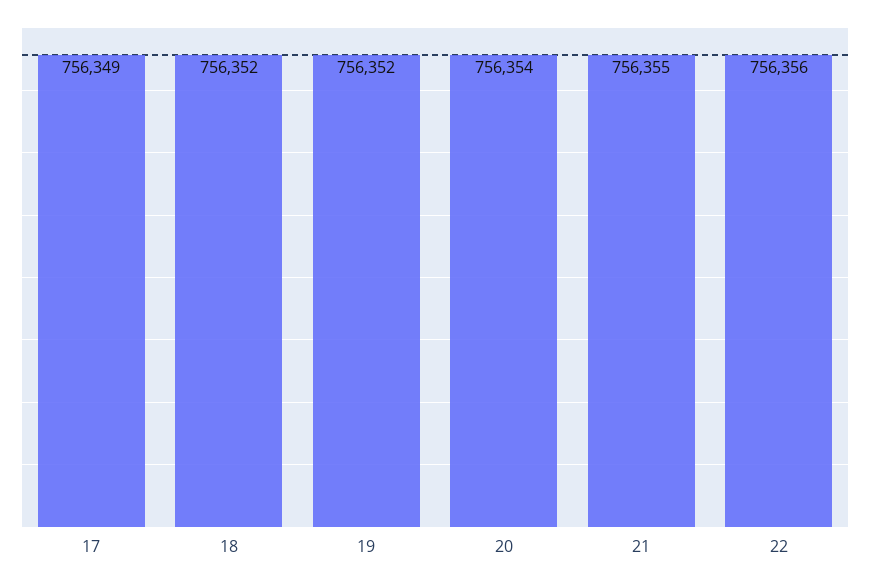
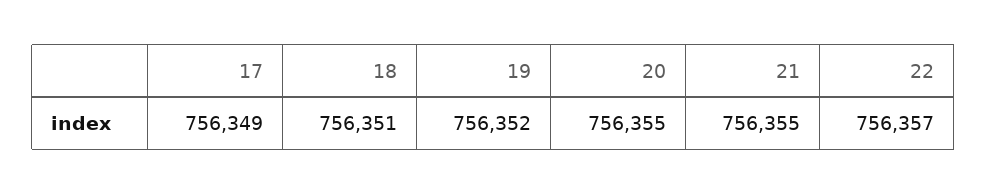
18: 756352 -> 756351
20: 756354 -> 756355
22: 756356 -> 756357

